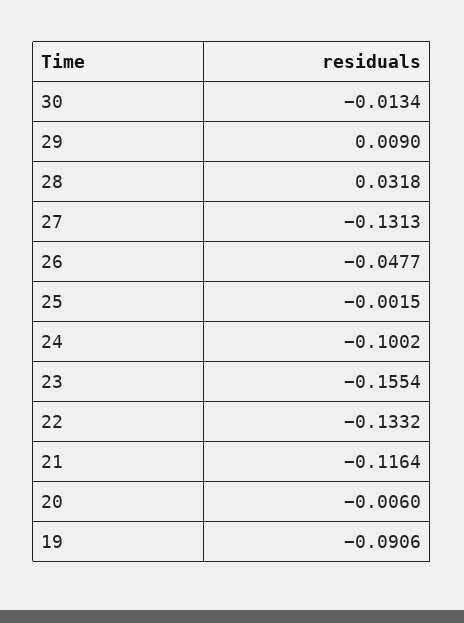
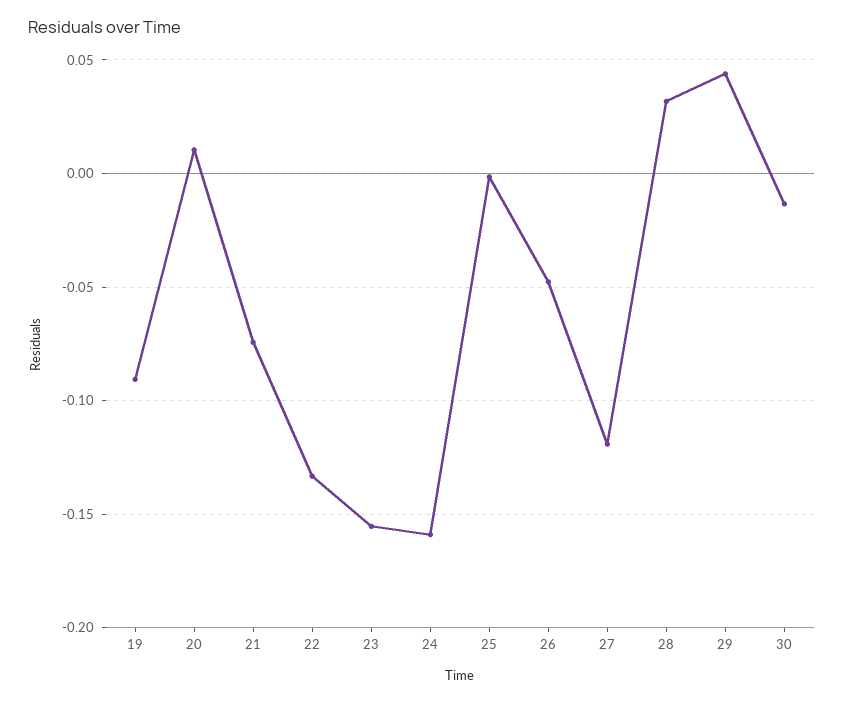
29: 0.009 -> 0.045
27: -0.1313 -> -0.12
24: -0.1002 -> -0.16
21: -0.1164 -> -0.075
20: -0.006 -> 0.01

